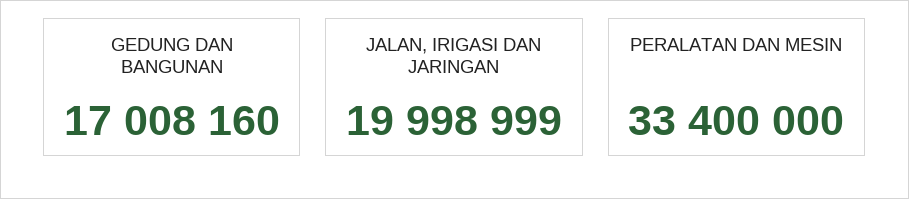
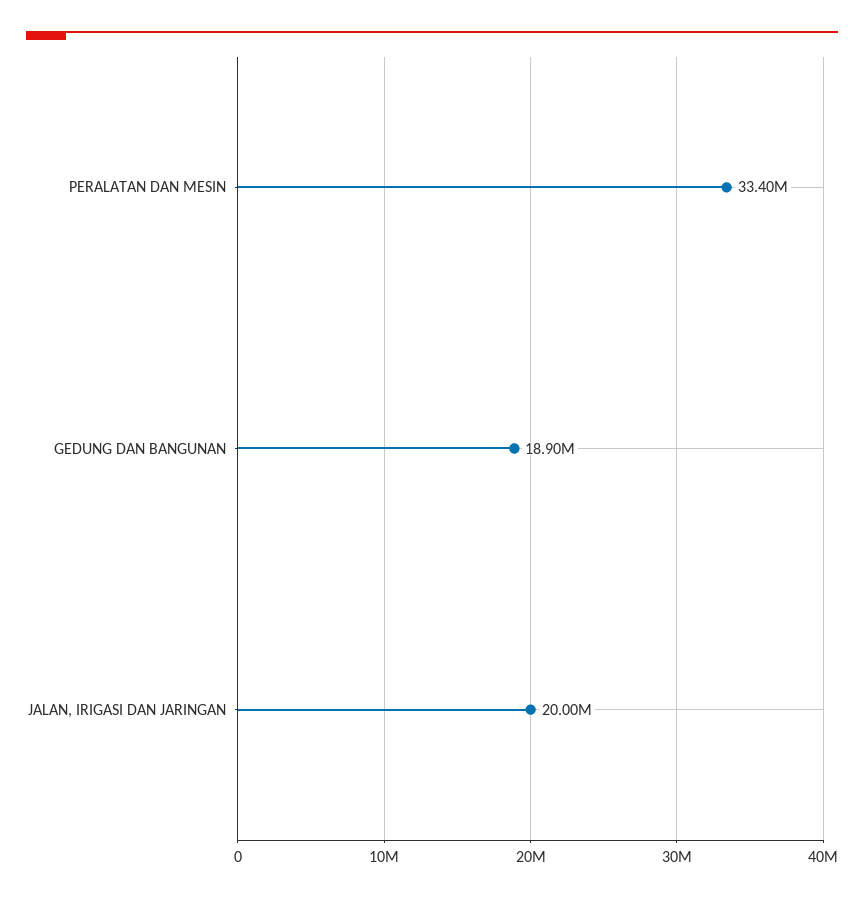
GEDUNG DAN BANGUNAN: 17008160 -> 18900000

